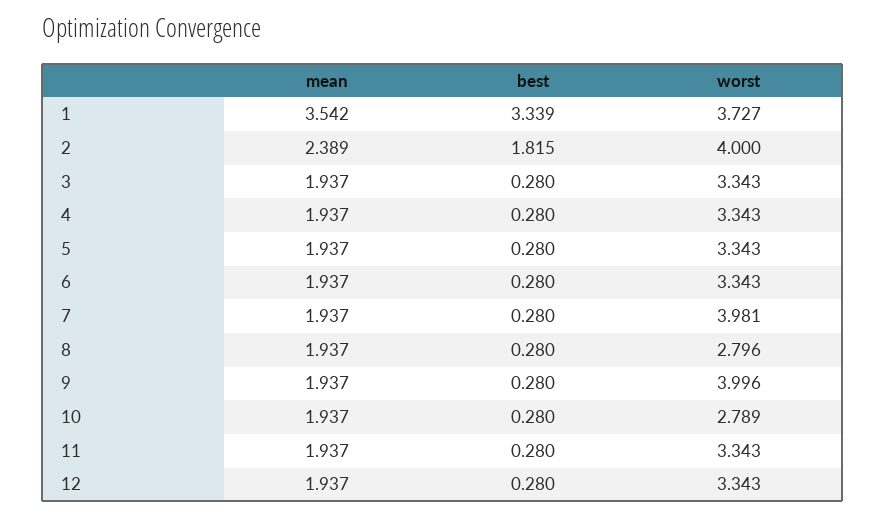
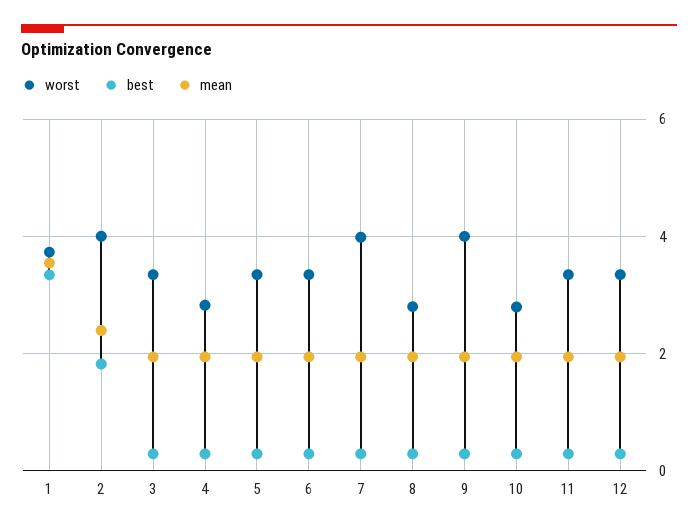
worst, 4: 3.343 -> 2.8

